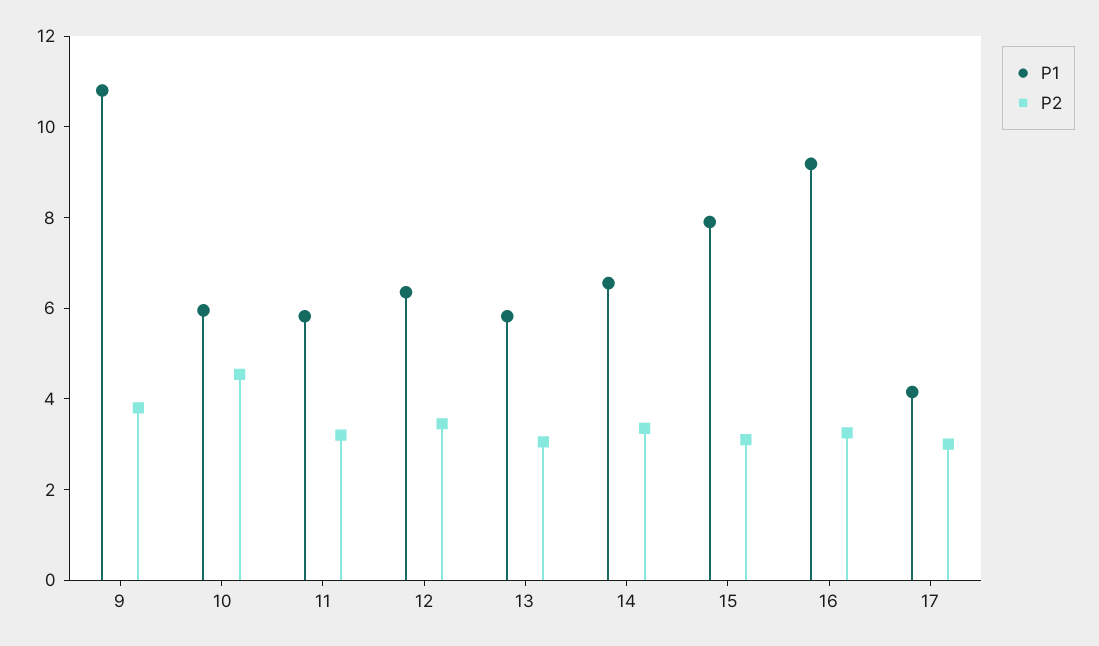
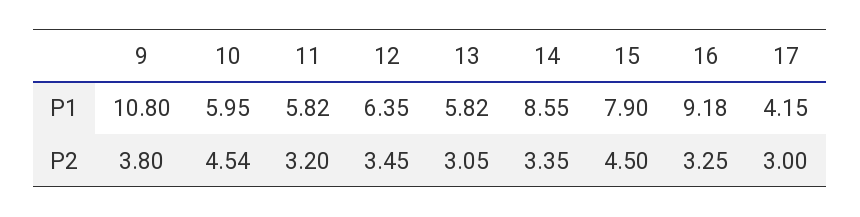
P1, 14: 6.5 -> 8.55
P2, 15: 3 -> 4.5

